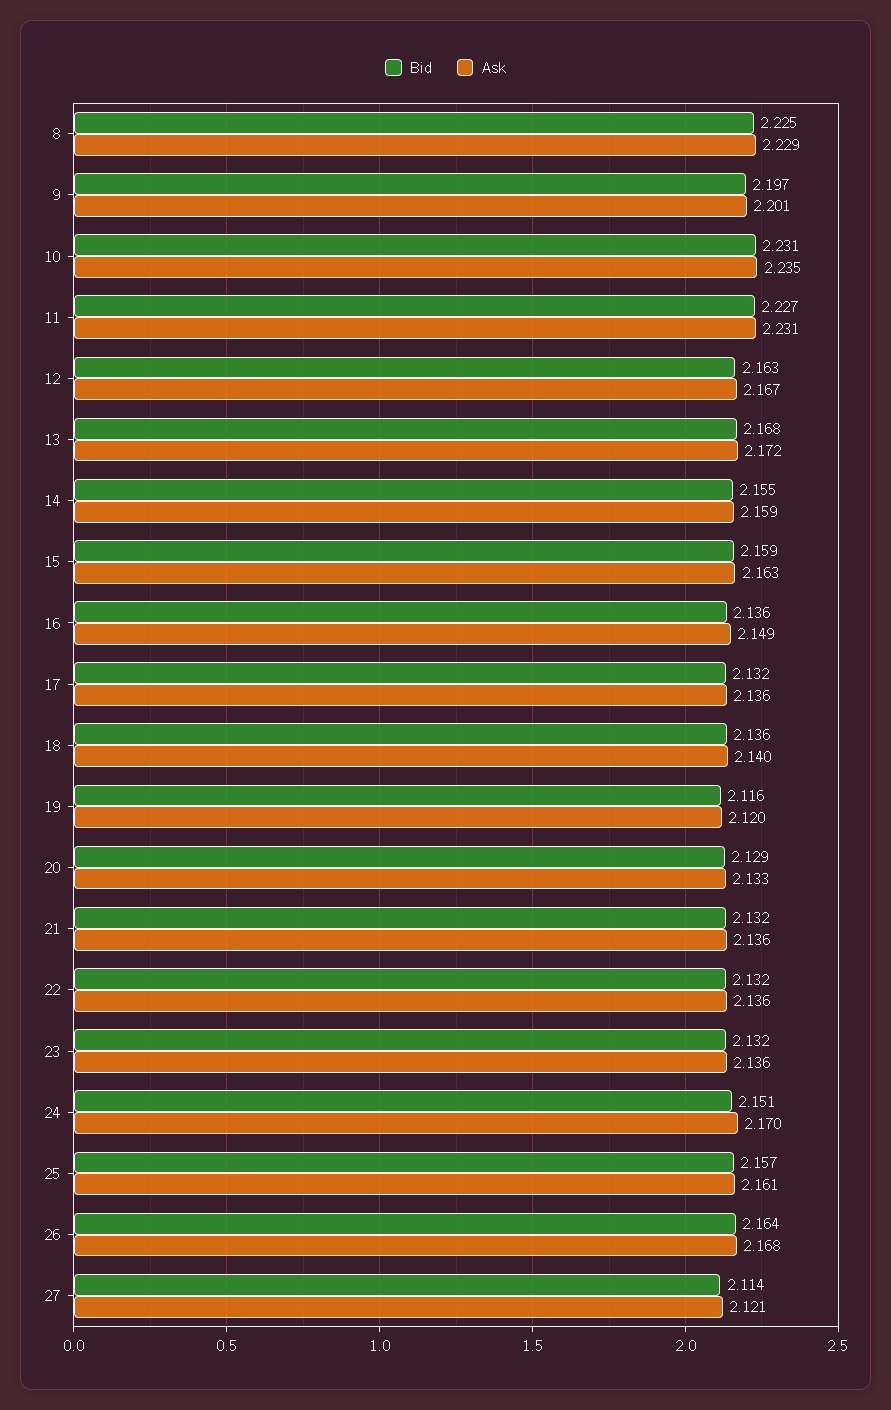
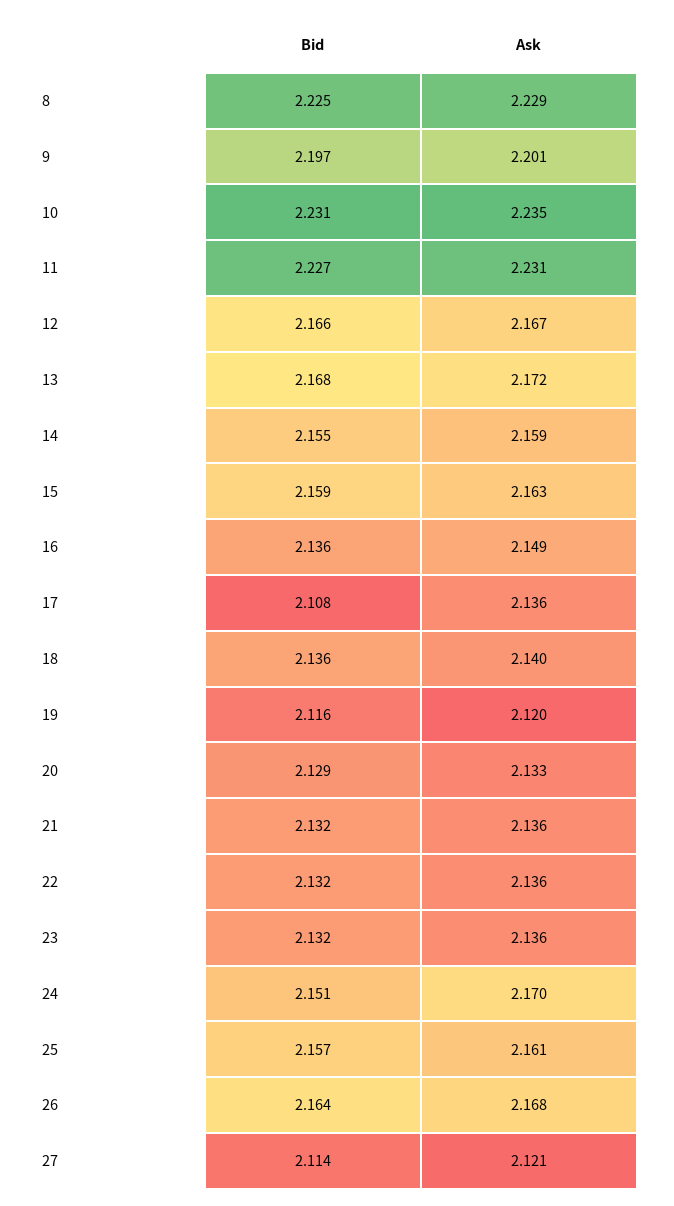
Bid, 12: 2.163 -> 2.166
Bid, 17: 2.132 -> 2.108

